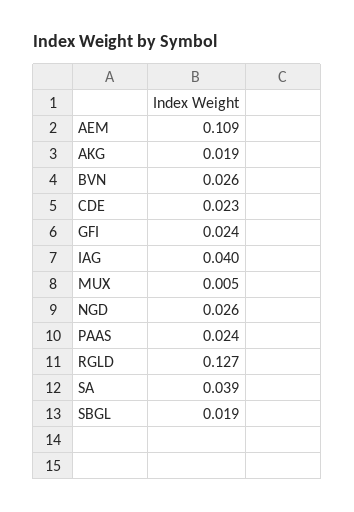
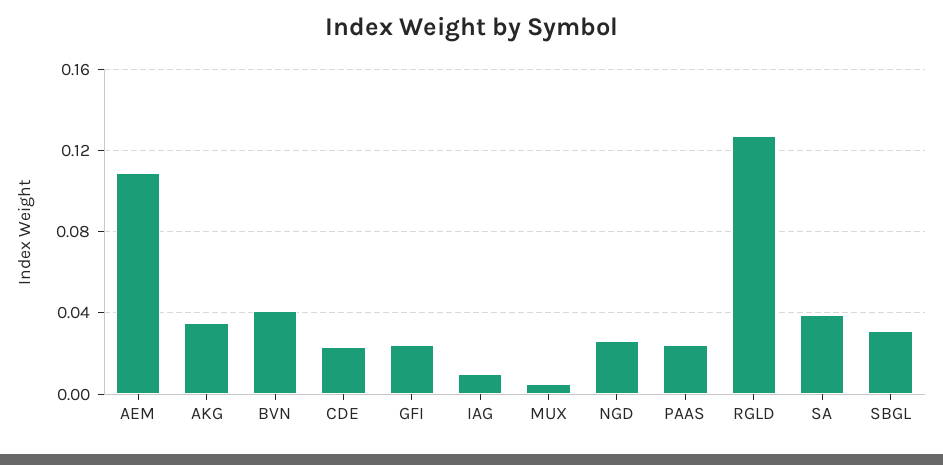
AKG: 0.019 -> 0.035
BVN: 0.026 -> 0.04
IAG: 0.04 -> 0.01
SBGL: 0.019 -> 0.03

